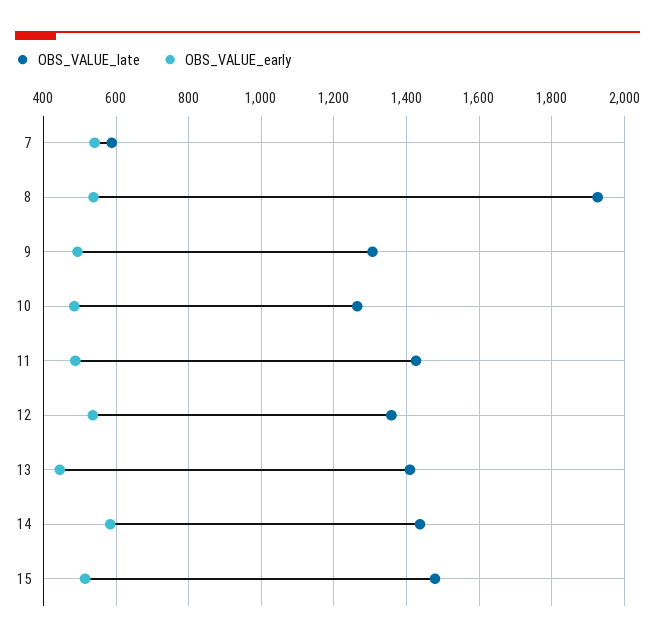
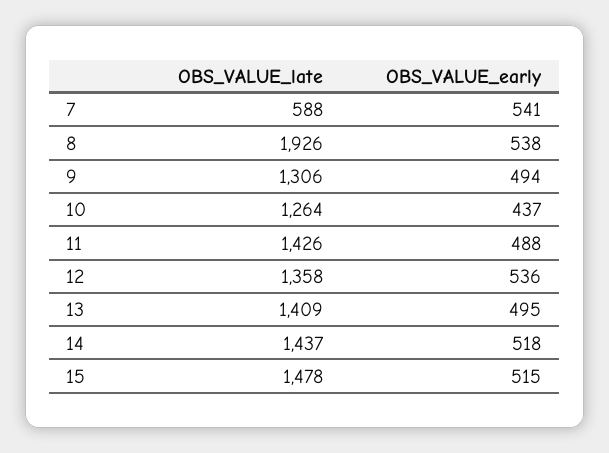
OBS_VALUE_early, 10: 480 -> 437
OBS_VALUE_early, 13: 440 -> 495
OBS_VALUE_early, 14: 580 -> 518

